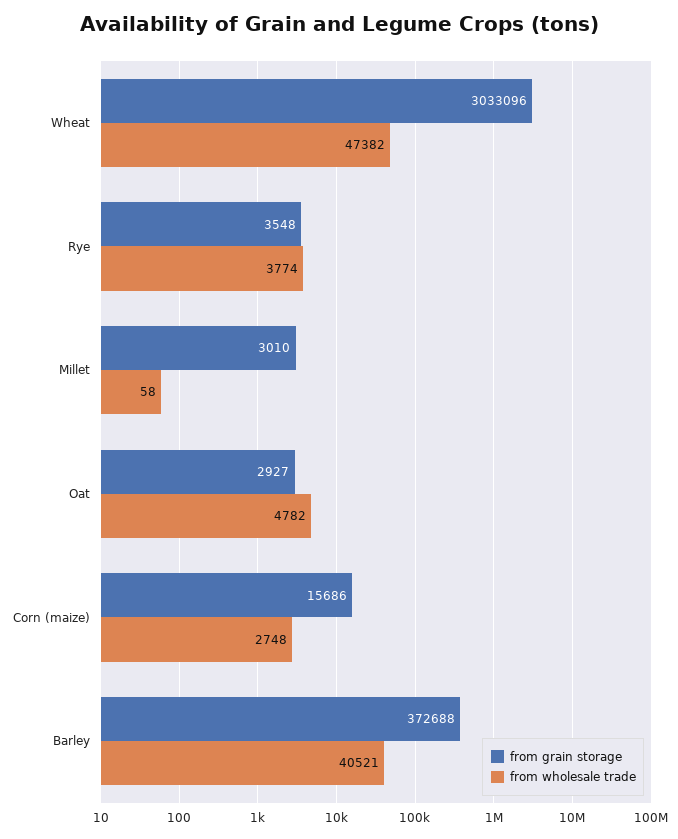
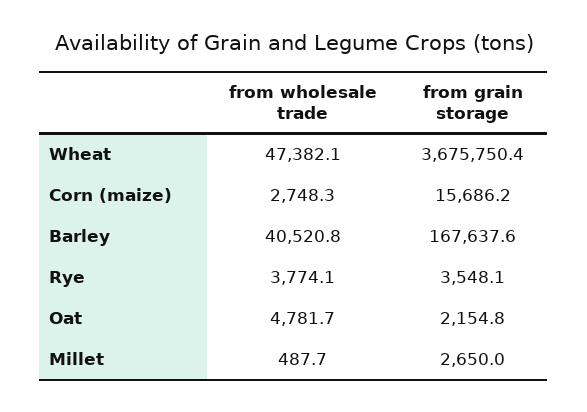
from grain storage, Wheat: 3033096 -> 3675750.4
from grain storage, Millet: 3010 -> 2650
from wholesale trade, Millet: 58 -> 487.7
from grain storage, Oat: 2927 -> 2154.8
from grain storage, Barley: 372688 -> 167637.6

